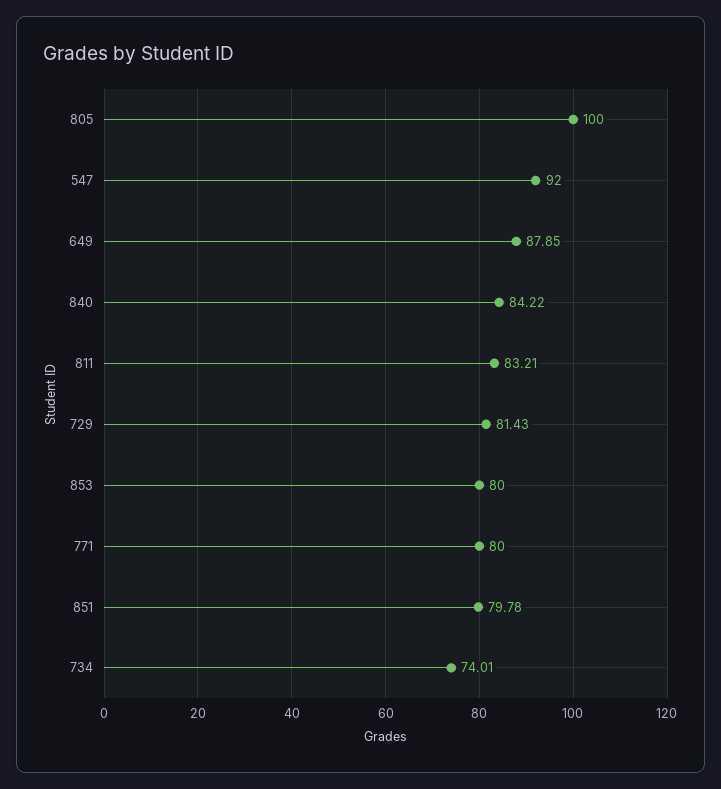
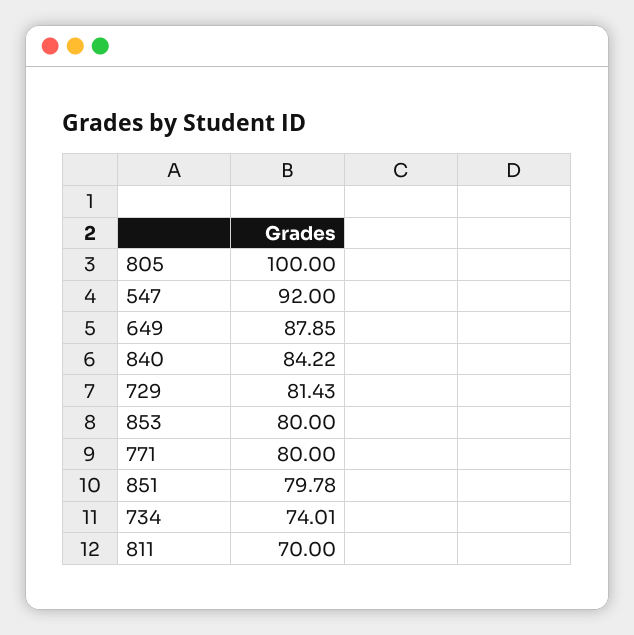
811: 83.21 -> 70

